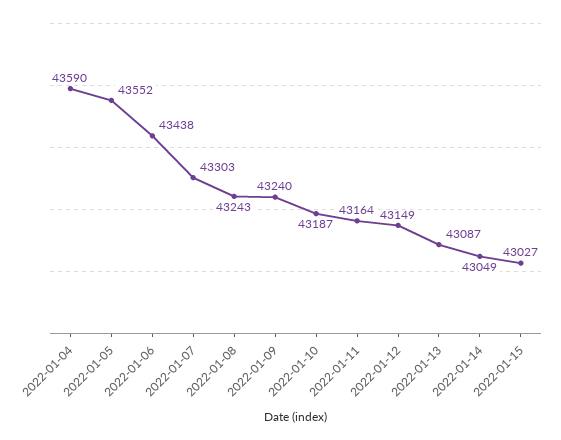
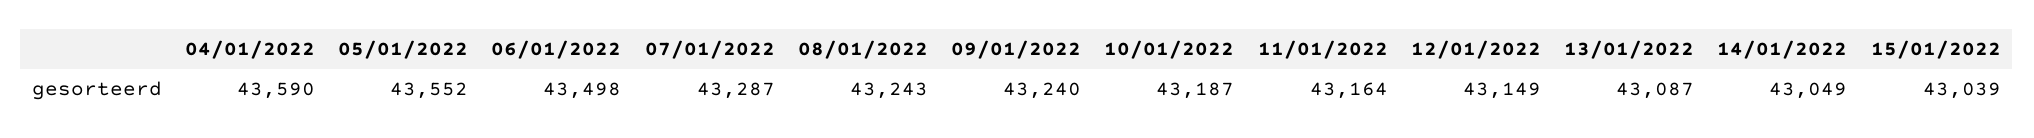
2022-01-06: 43438 -> 43498
2022-01-07: 43303 -> 43287
2022-01-15: 43027 -> 43039

